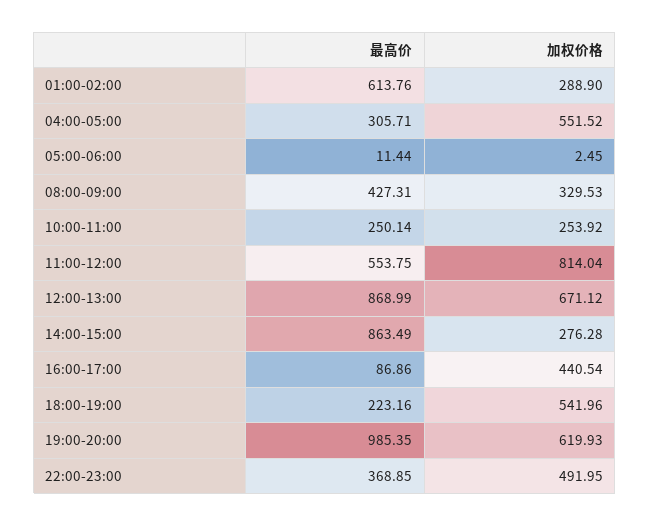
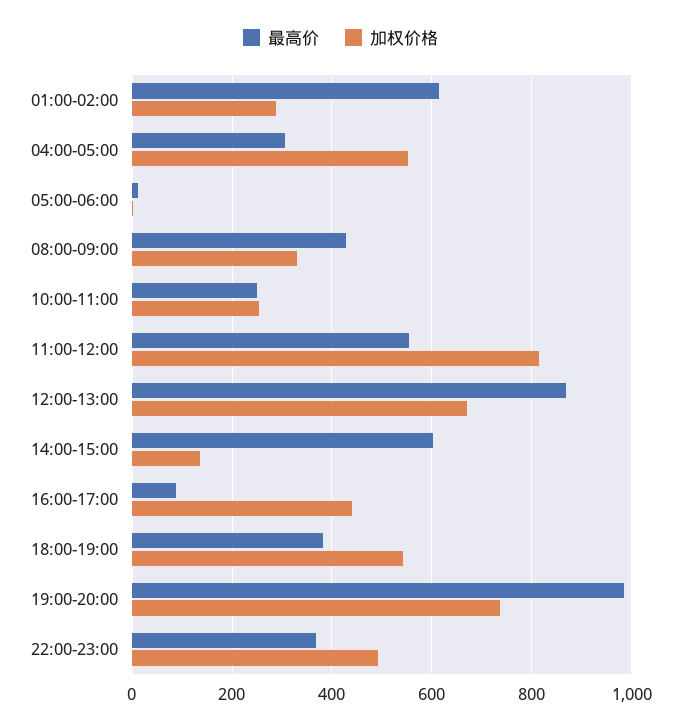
最高价, 14:00-15:00: 863.49 -> 600
加权价格, 14:00-15:00: 276.28 -> 140
最高价, 18:00-19:00: 223.16 -> 380
加权价格, 19:00-20:00: 619.93 -> 740

